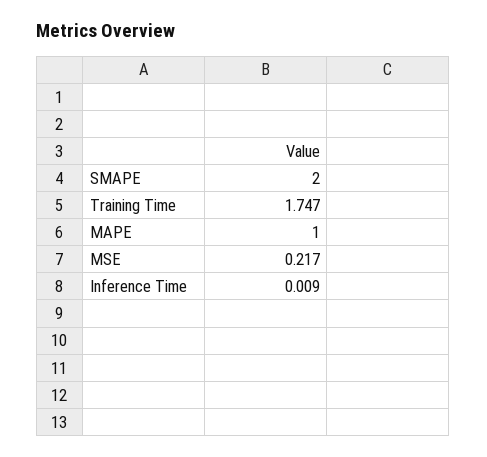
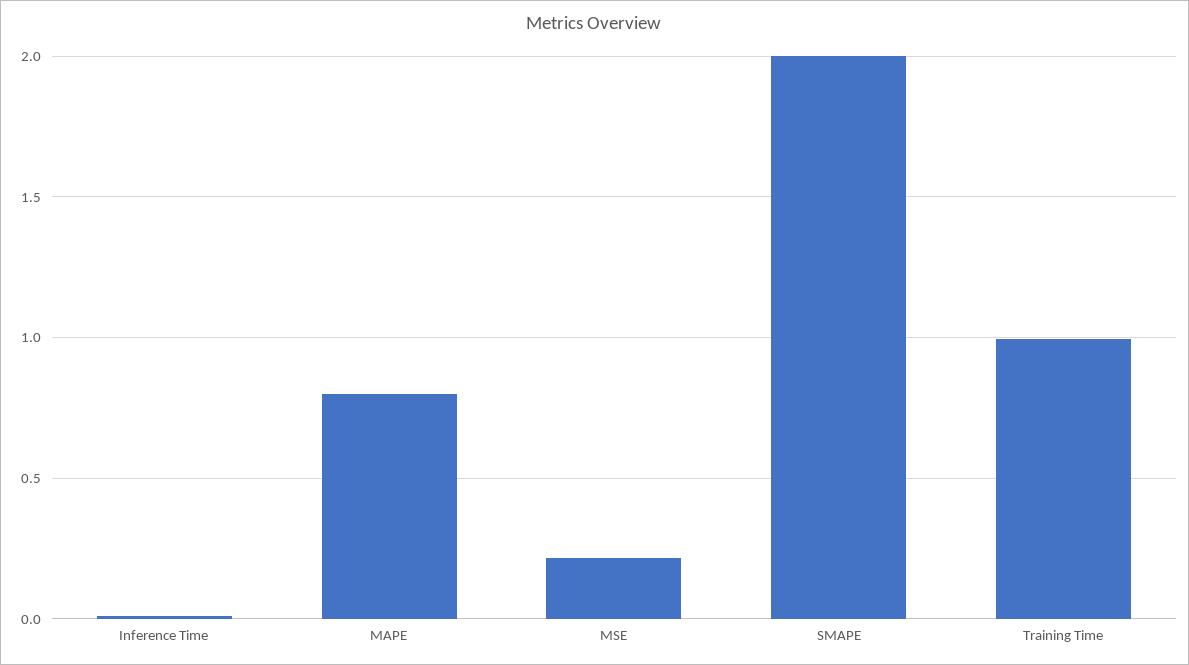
Training Time: 1.747 -> 1
MAPE: 1 -> 0.8

